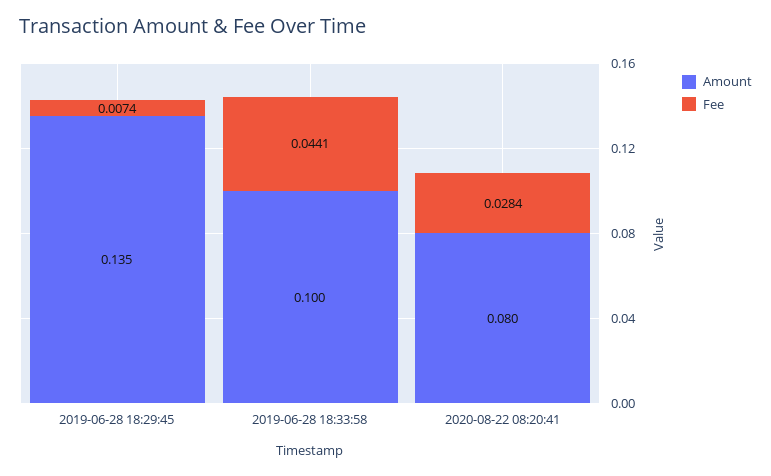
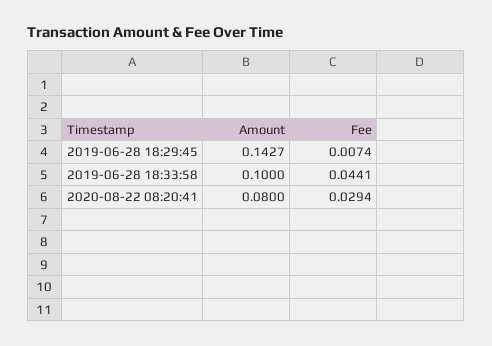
Amount, 2019-06-28 18:29:45: 0.135 -> 0.1427
Fee, 2020-08-22 08:20:41: 0.0284 -> 0.0294

